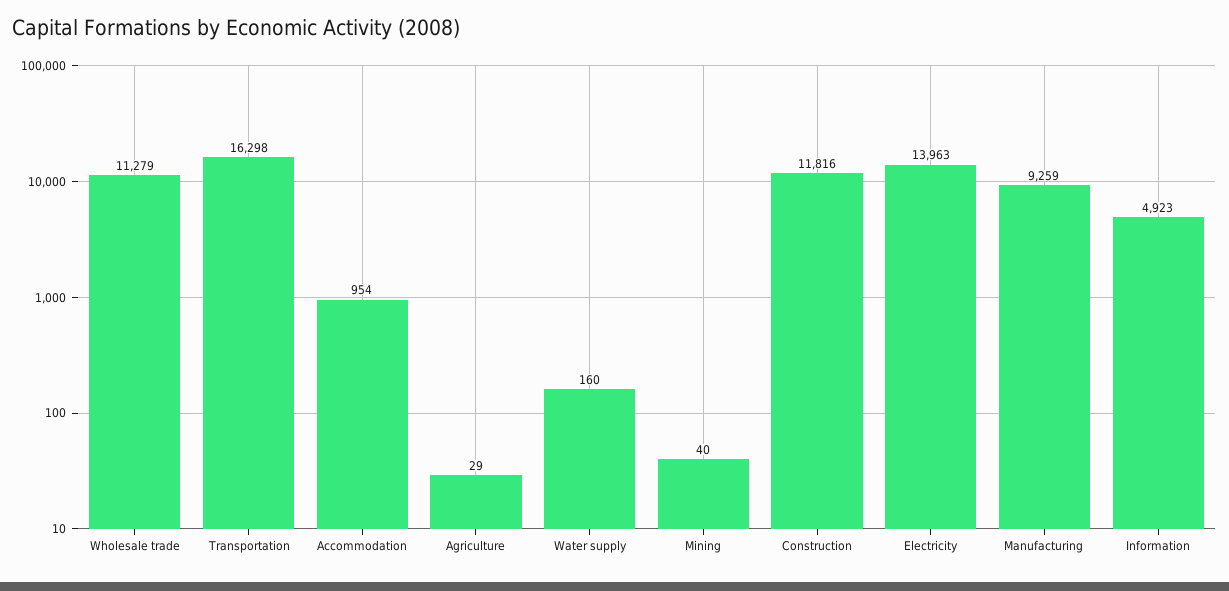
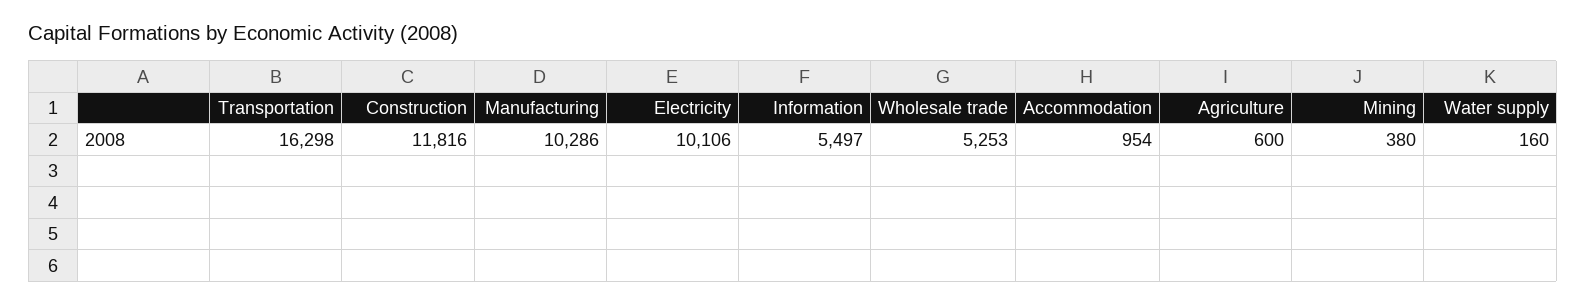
Wholesale trade: 11279 -> 5253
Agriculture: 29 -> 600
Mining: 40 -> 380
Electricity: 13963 -> 10106
Manufacturing: 9259 -> 10286
Information: 4923 -> 5497

